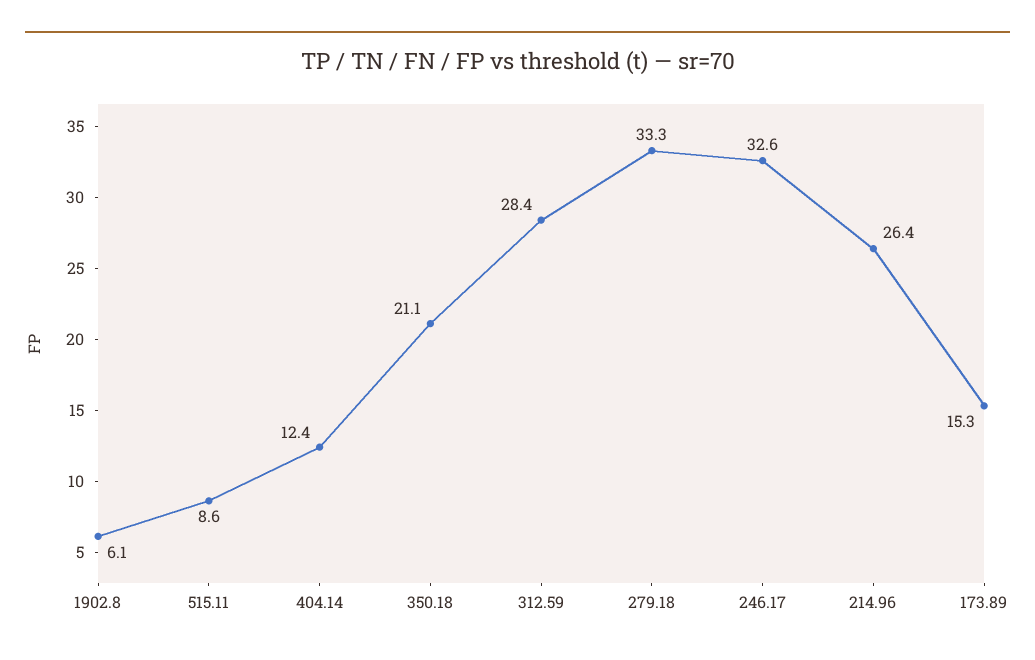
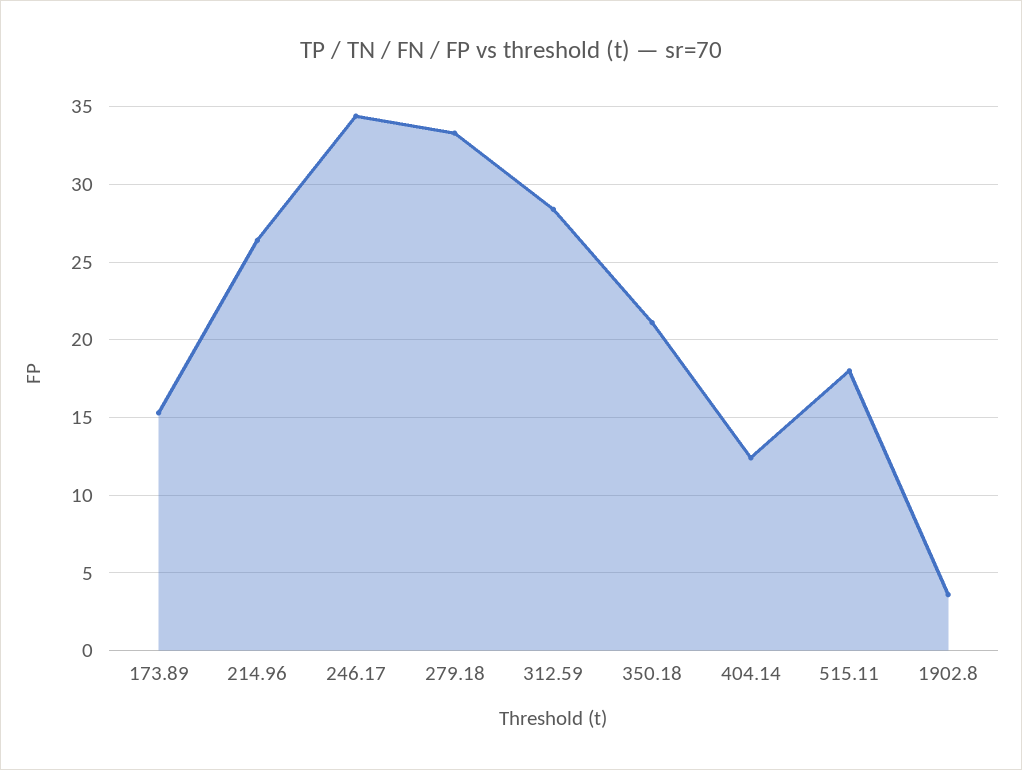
1902.8: 6.1 -> 3.5
515.11: 8.6 -> 18
246.17: 32.6 -> 34.5

